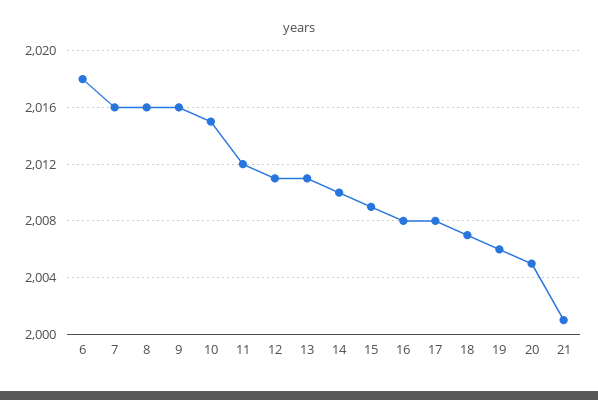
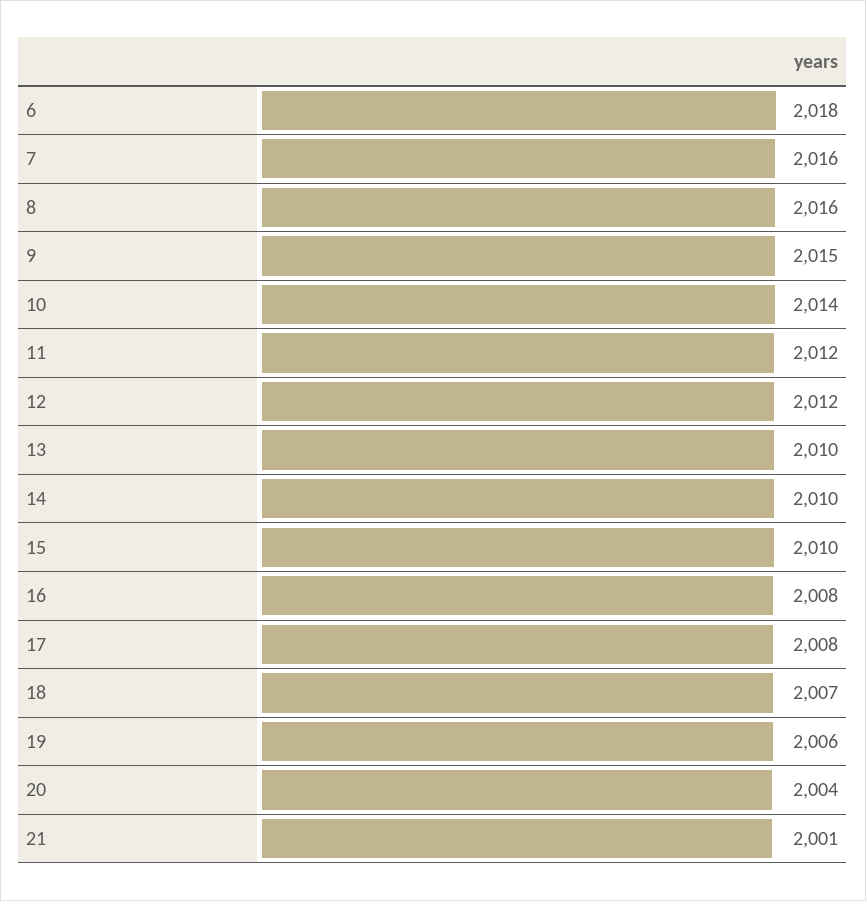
9: 2016 -> 2015
10: 2015 -> 2014
12: 2011 -> 2012
13: 2011 -> 2010
15: 2009 -> 2010
20: 2005 -> 2004

